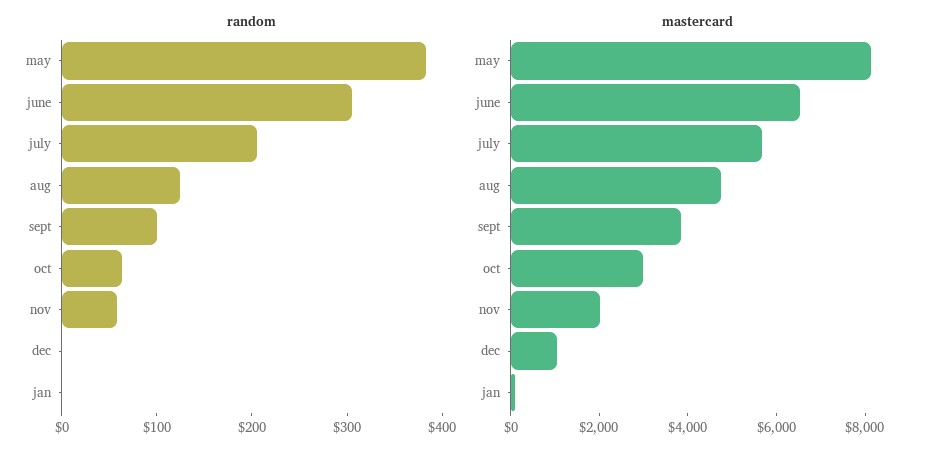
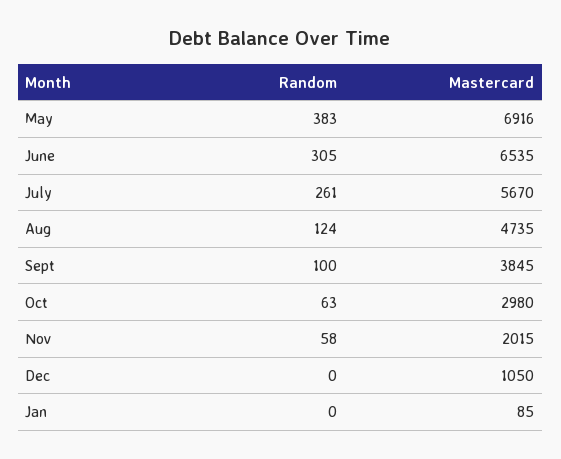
random, july: 200 -> 261
mastercard, may: 8000 -> 6916

